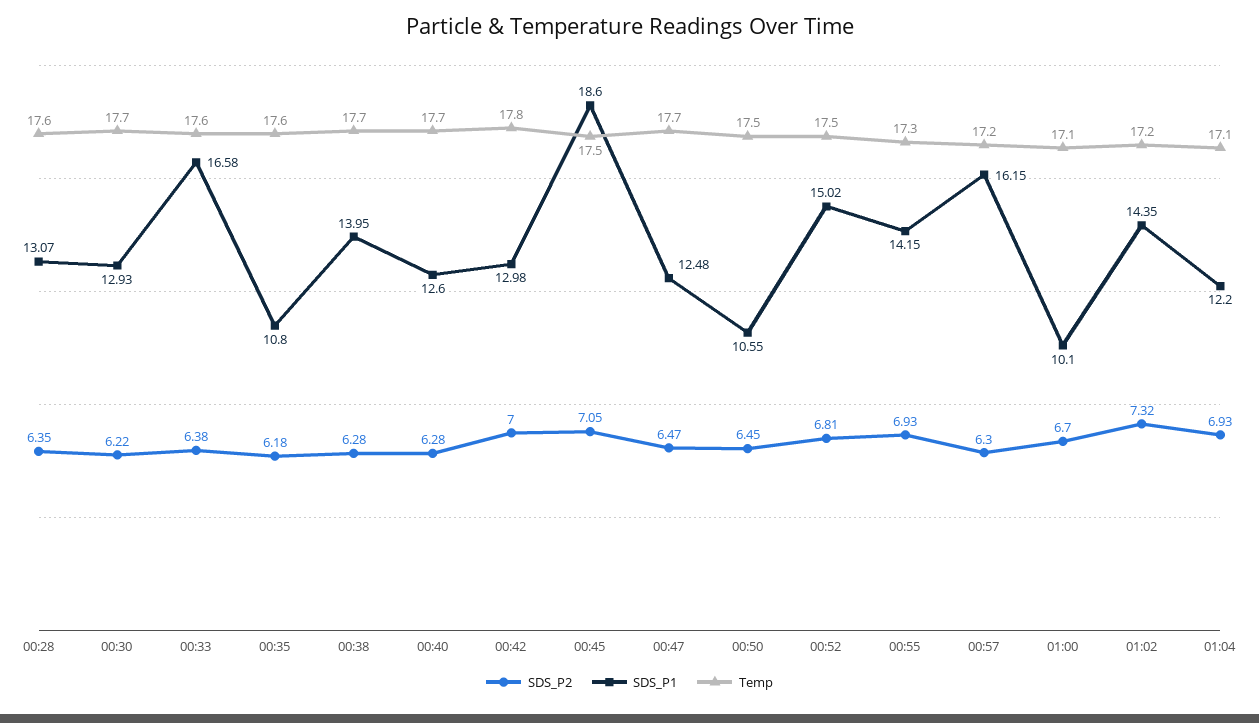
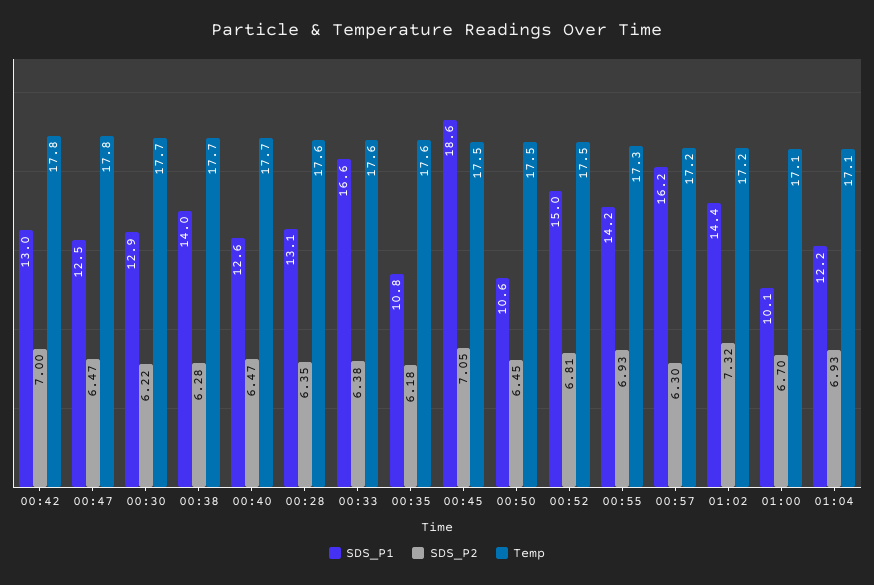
SDS_P2, 00:40: 6.28 -> 6.47
Temp, 00:47: 17.7 -> 17.8

